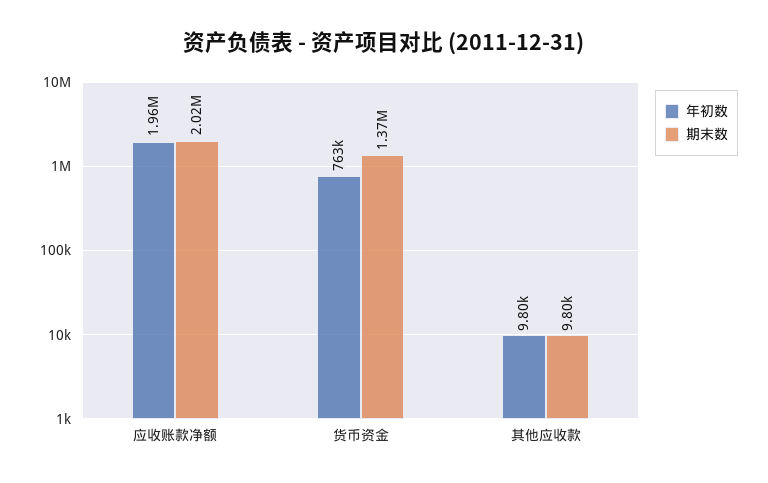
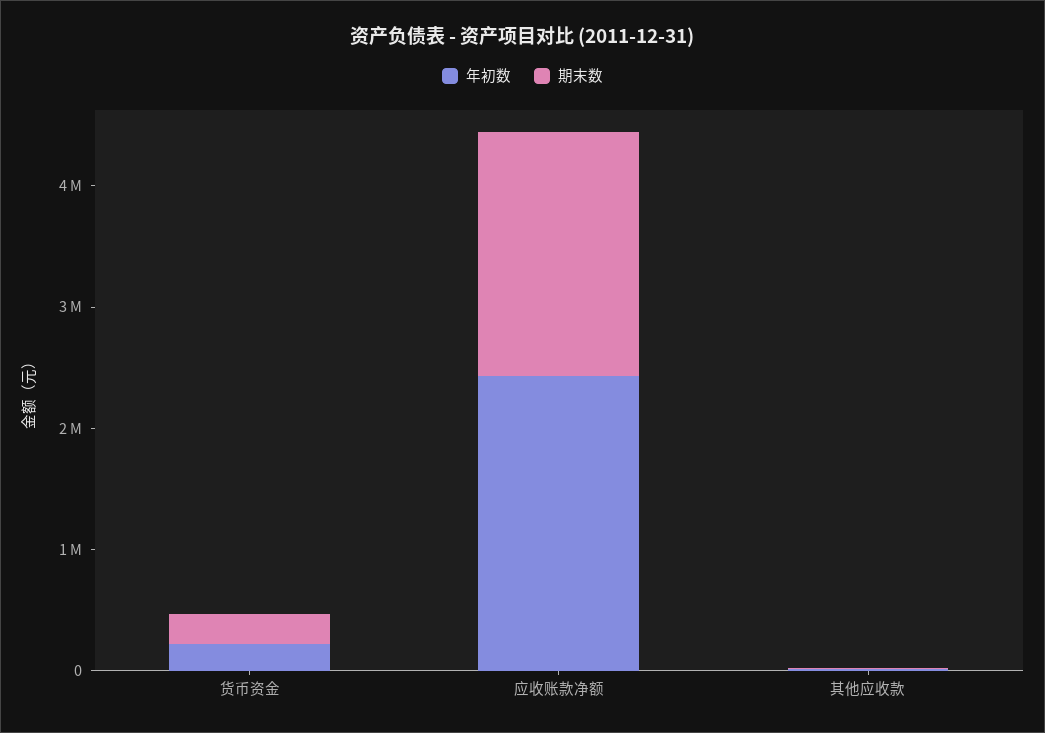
年初数, 应收账款净额: 1960000 -> 2400000
年初数, 货币资金: 763000 -> 200000
期末数, 货币资金: 1370000 -> 200000

